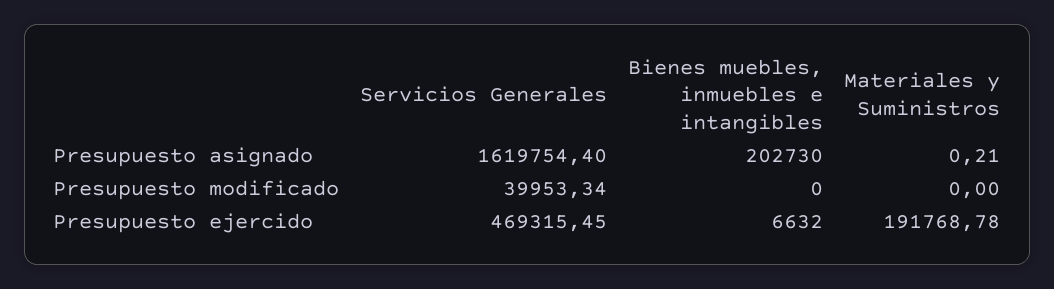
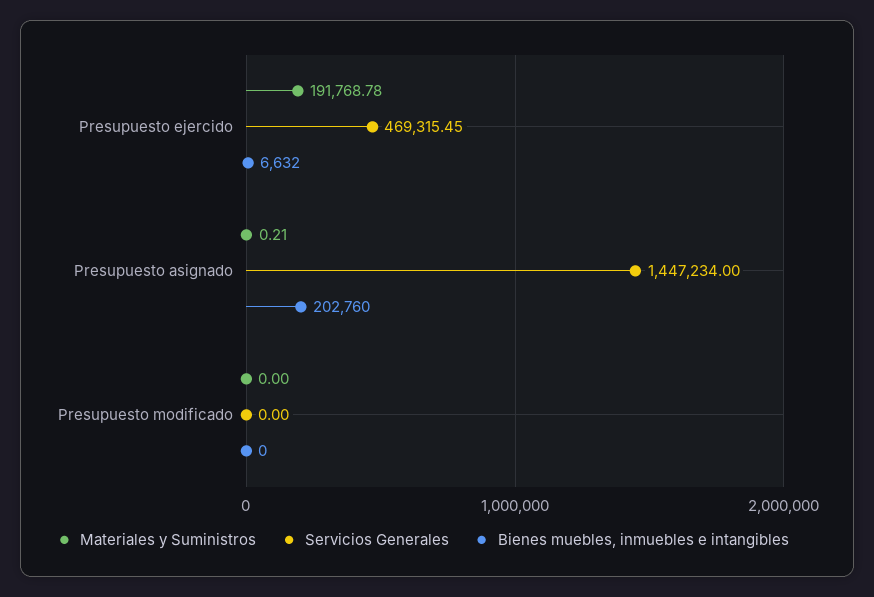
Servicios Generales, Presupuesto asignado: 1619754.4 -> 1447234
Bienes muebles, inmuebles e intangibles, Presupuesto asignado: 202730 -> 202760
Servicios Generales, Presupuesto modificado: 39953.34 -> 0

